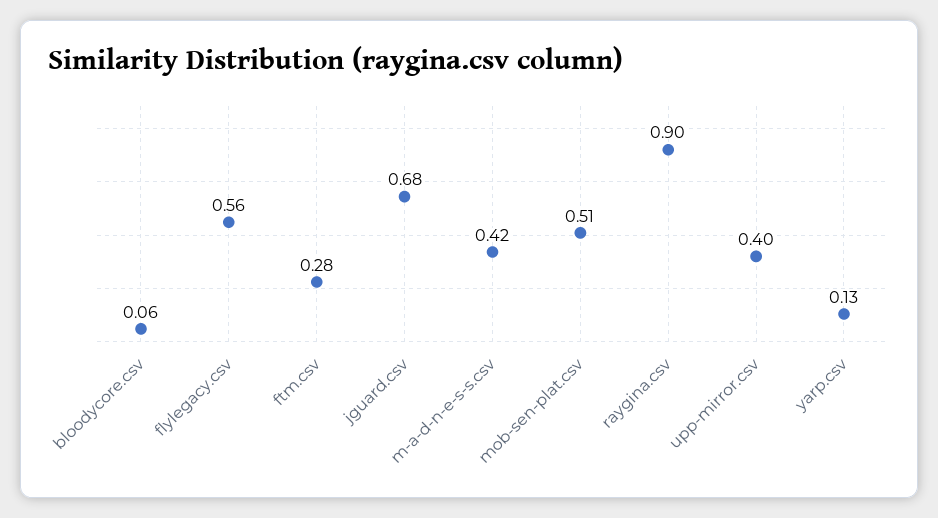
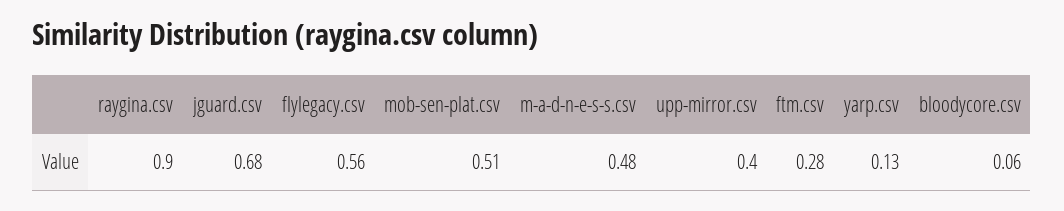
m-a-d-n-e-s-s.csv: 0.42 -> 0.48

